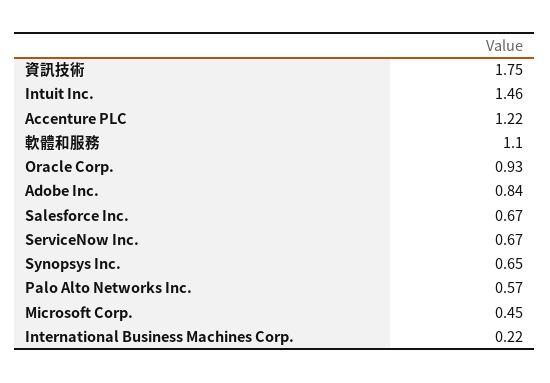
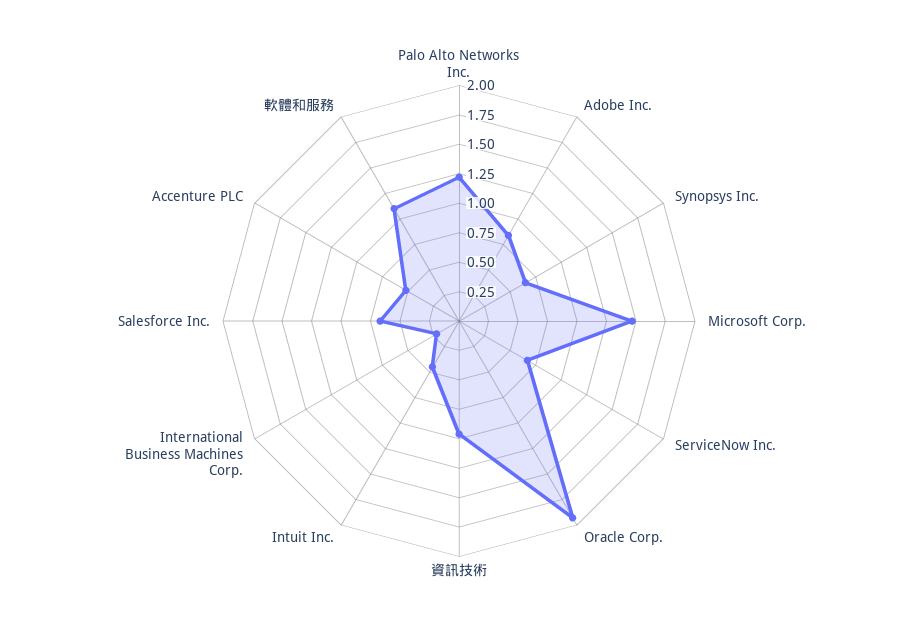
資訊技術: 1.75 -> 1
Intuit Inc.: 1.46 -> 0.5
Accenture PLC: 1.22 -> 0.5
Oracle Corp.: 0.93 -> 2
Palo Alto Networks Inc.: 0.57 -> 1.25
Microsoft Corp.: 0.45 -> 1.5

